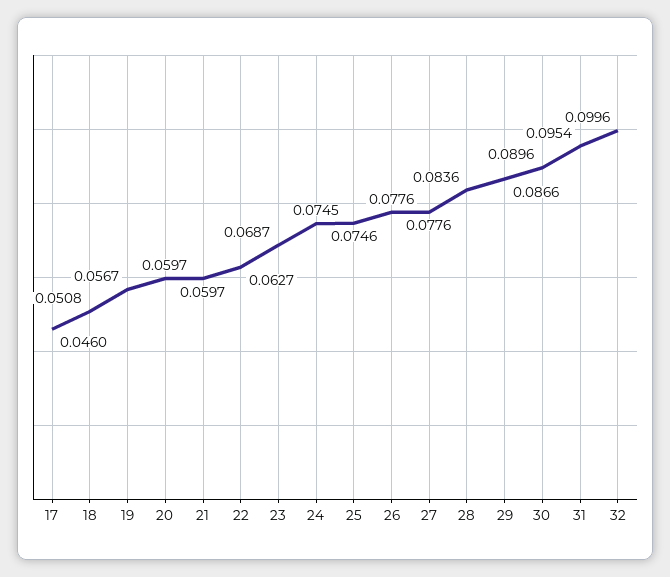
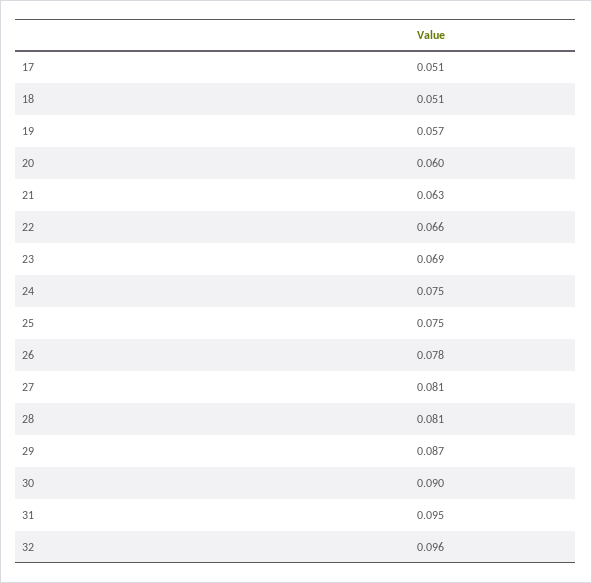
17: 0.046 -> 0.051
21: 0.0597 -> 0.063
22: 0.0627 -> 0.066
27: 0.0776 -> 0.081
28: 0.0836 -> 0.081
32: 0.0996 -> 0.096

